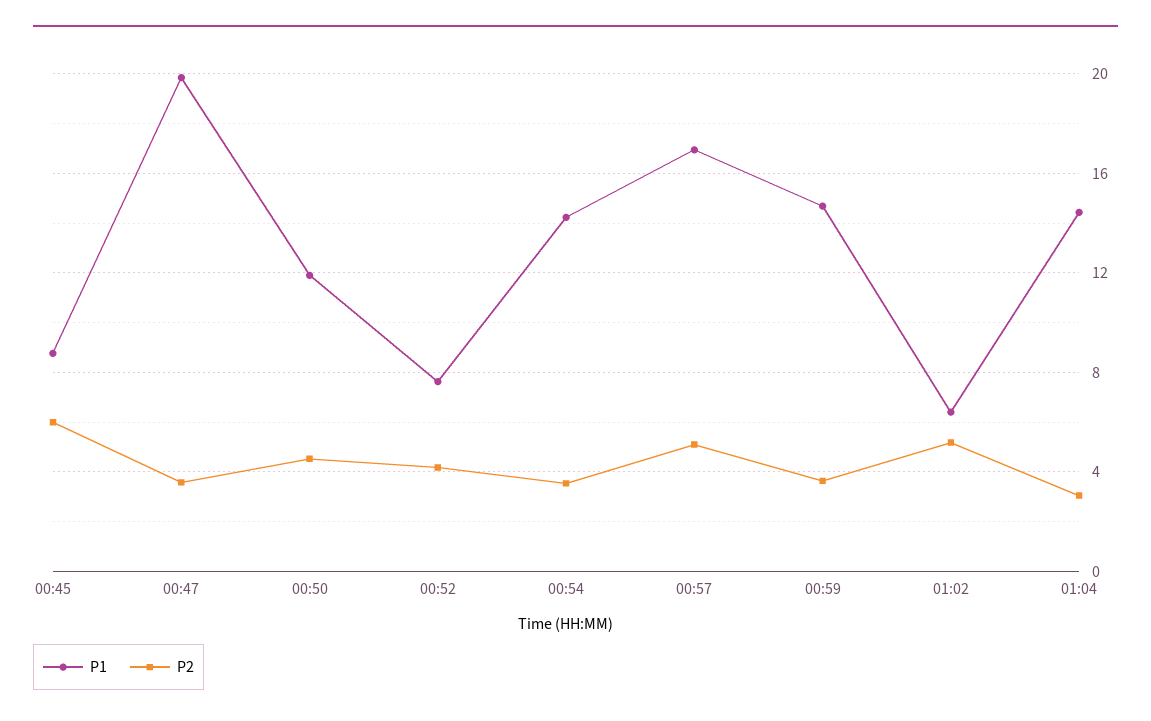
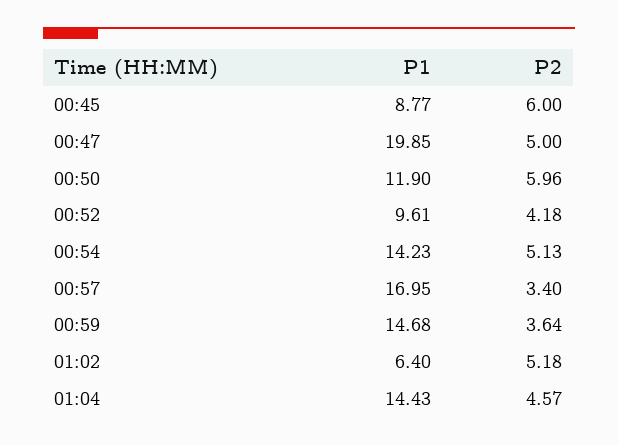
P2, 00:47: 3.5 -> 5
P2, 00:50: 4.5 -> 5.96
P1, 00:52: 7.5 -> 9.61
P2, 00:54: 3.5 -> 5.13
P2, 00:57: 5 -> 3.4
P2, 01:04: 3 -> 4.57

